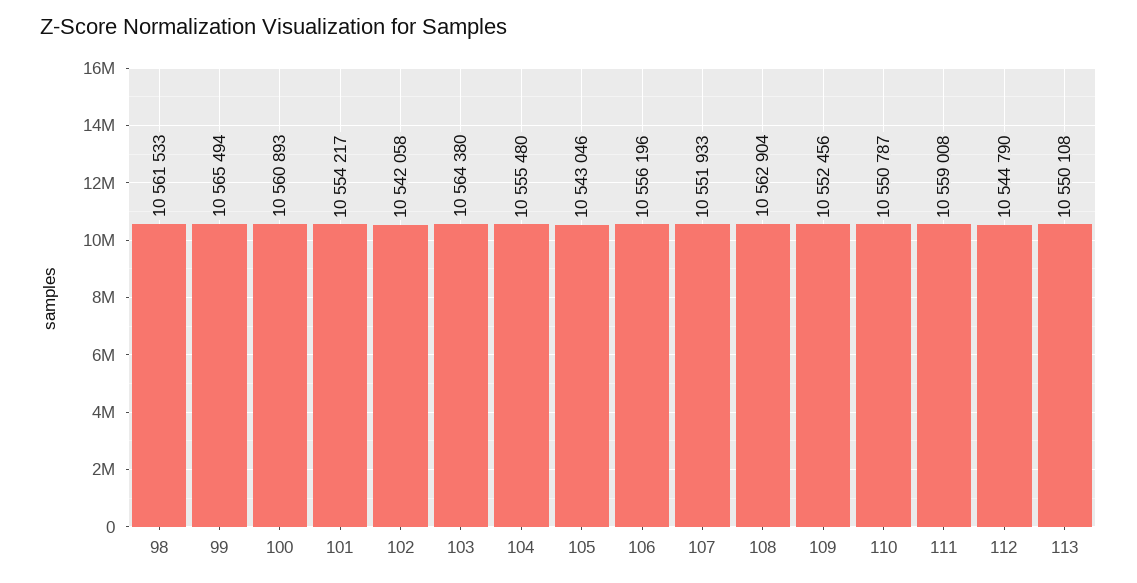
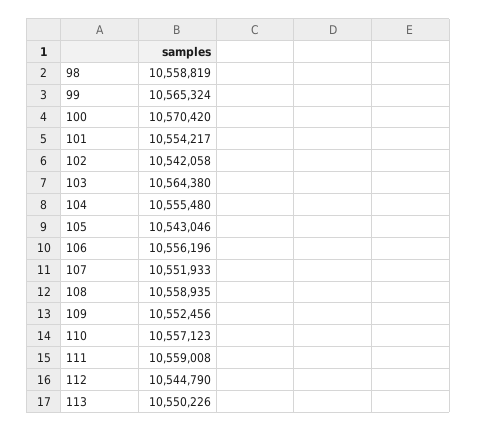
98: 10561533 -> 10558819
99: 10565494 -> 10565324
100: 10560893 -> 10570420
108: 10562904 -> 10558935
110: 10550787 -> 10557123
113: 10550108 -> 10550226

